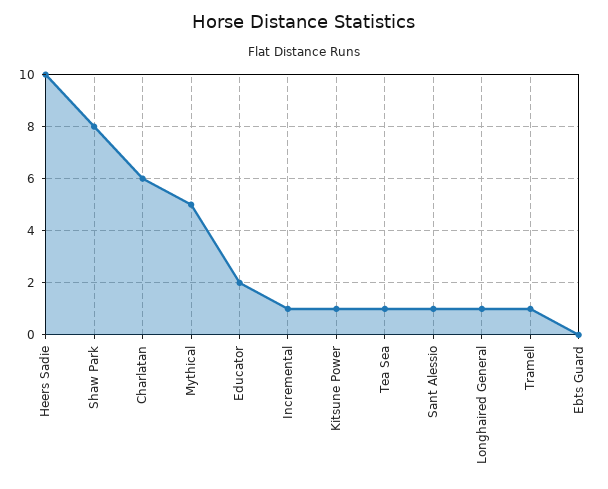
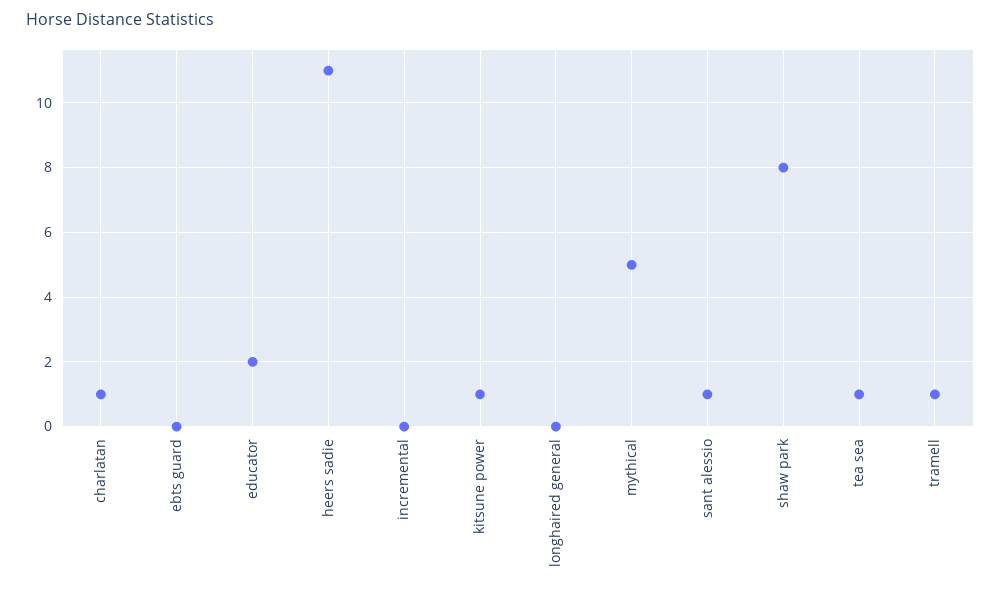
Heers Sadie: 10 -> 11
Charlatan: 6 -> 1
Incremental: 1 -> 0
Longhaired General: 1 -> 0

